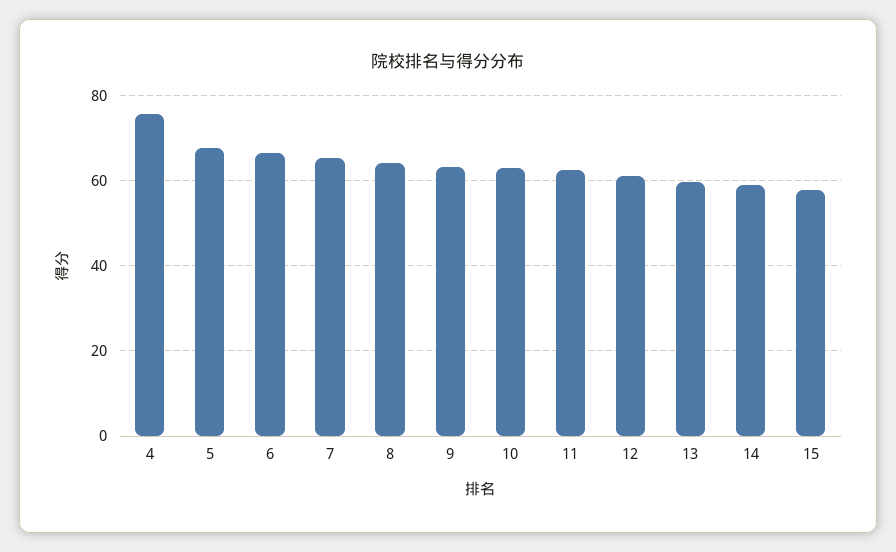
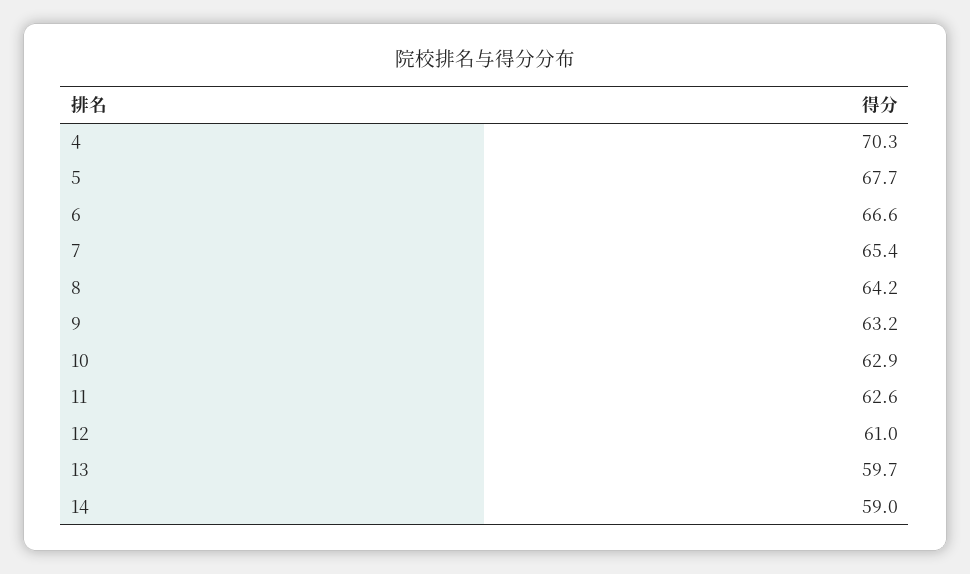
4: 76 -> 70.3
15: 58 -> none

